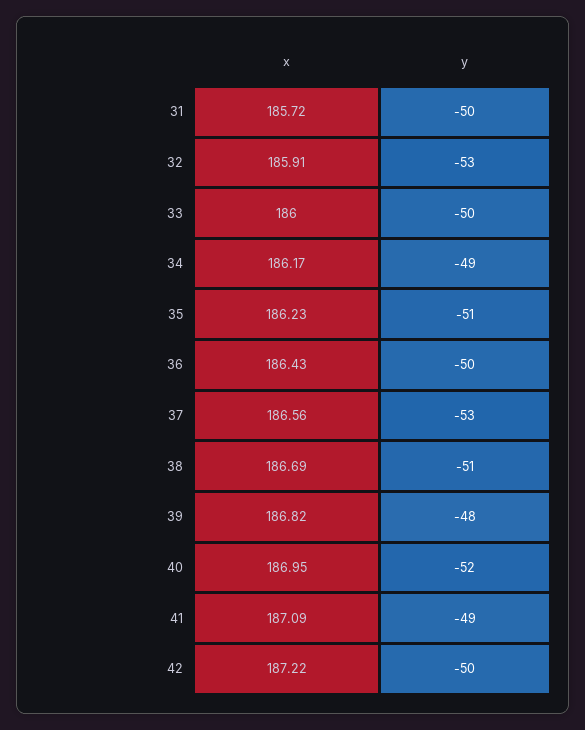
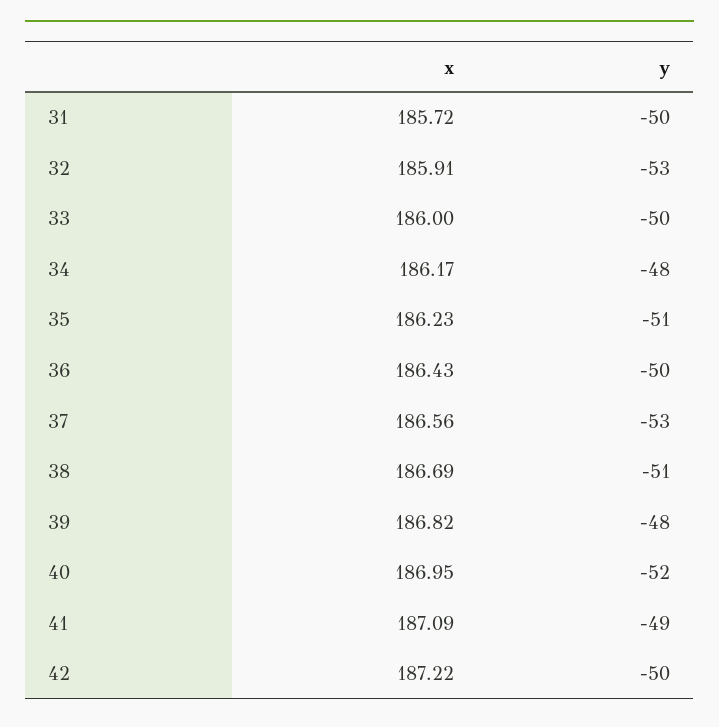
y, 34: -49 -> -48

